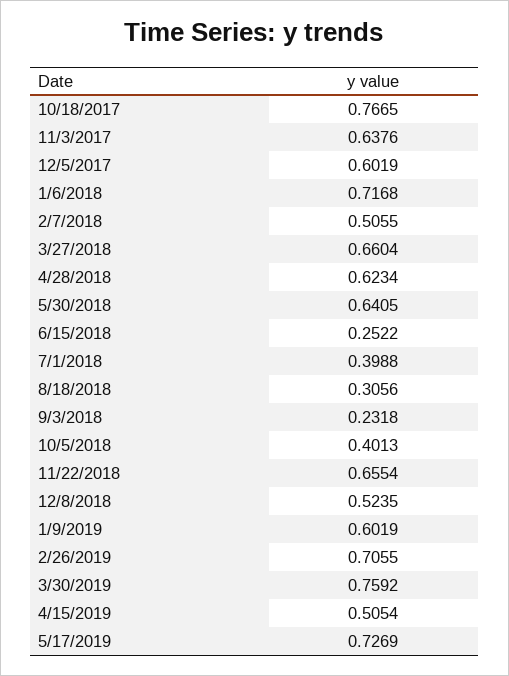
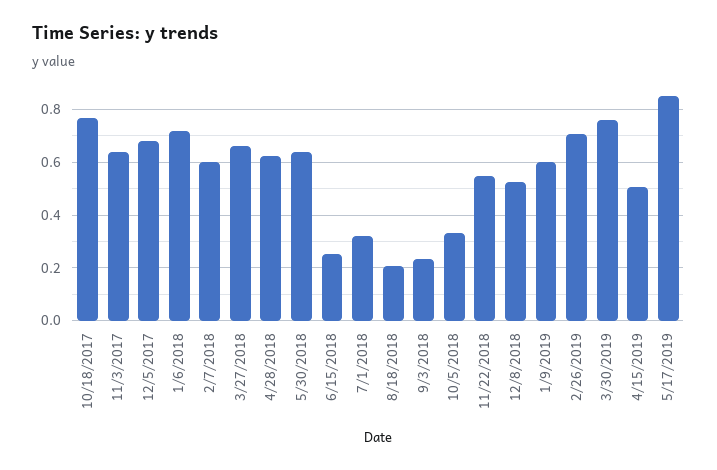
12/5/2017: 0.6019 -> 0.675
2/7/2018: 0.5055 -> 0.6
7/1/2018: 0.3988 -> 0.325
8/18/2018: 0.3056 -> 0.2
10/5/2018: 0.4013 -> 0.325
11/22/2018: 0.6554 -> 0.55
5/17/2019: 0.7269 -> 0.85

